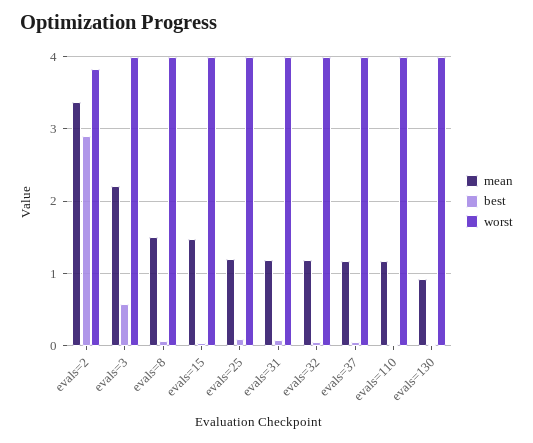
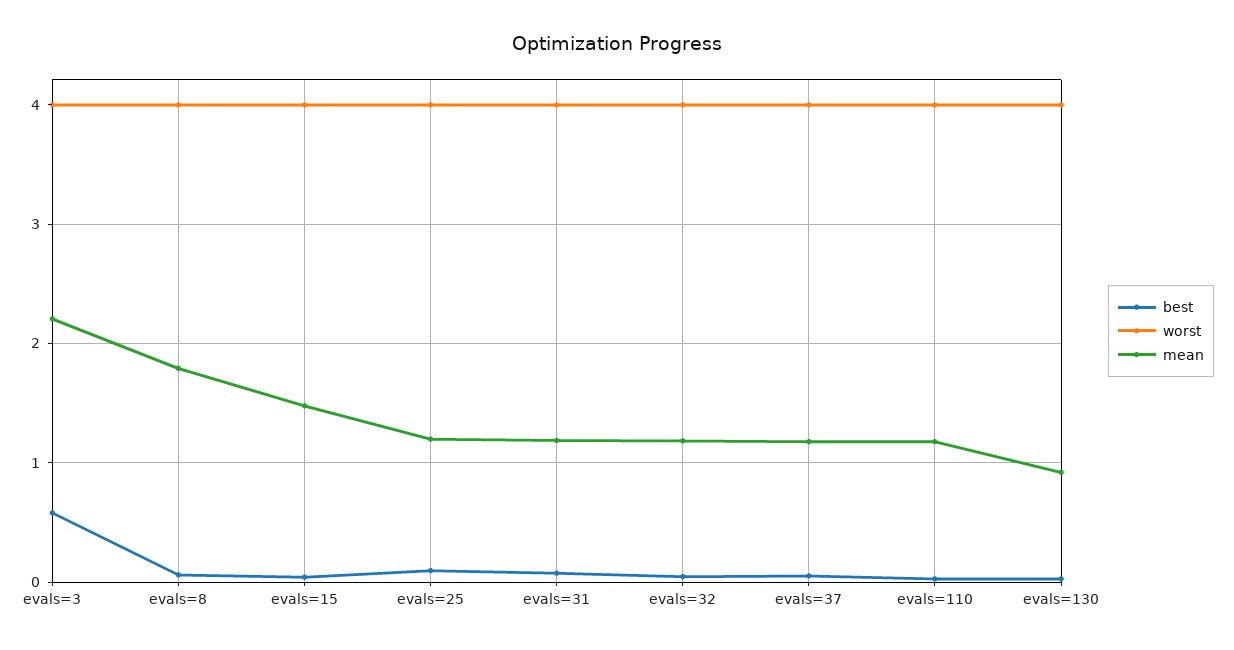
mean, evals=2: 3.4 -> none
best, evals=2: 2.9 -> none
worst, evals=2: 3.8 -> none
mean, evals=8: 1.5 -> 1.8

